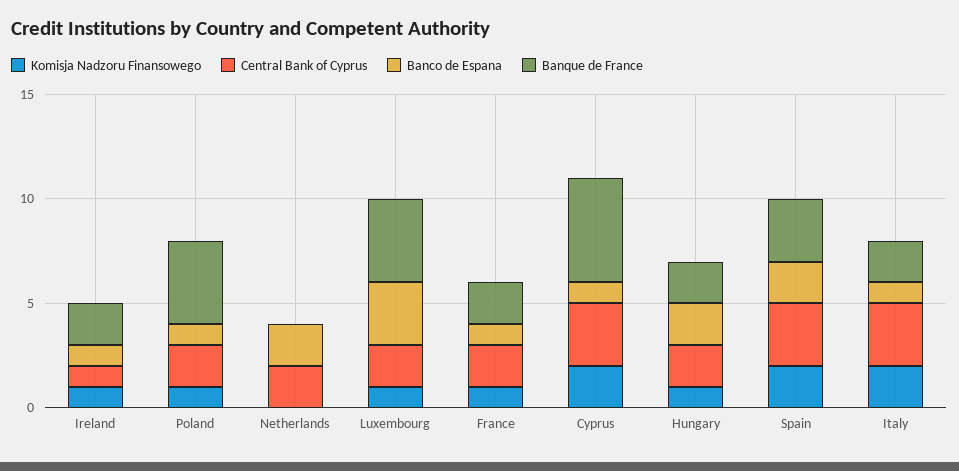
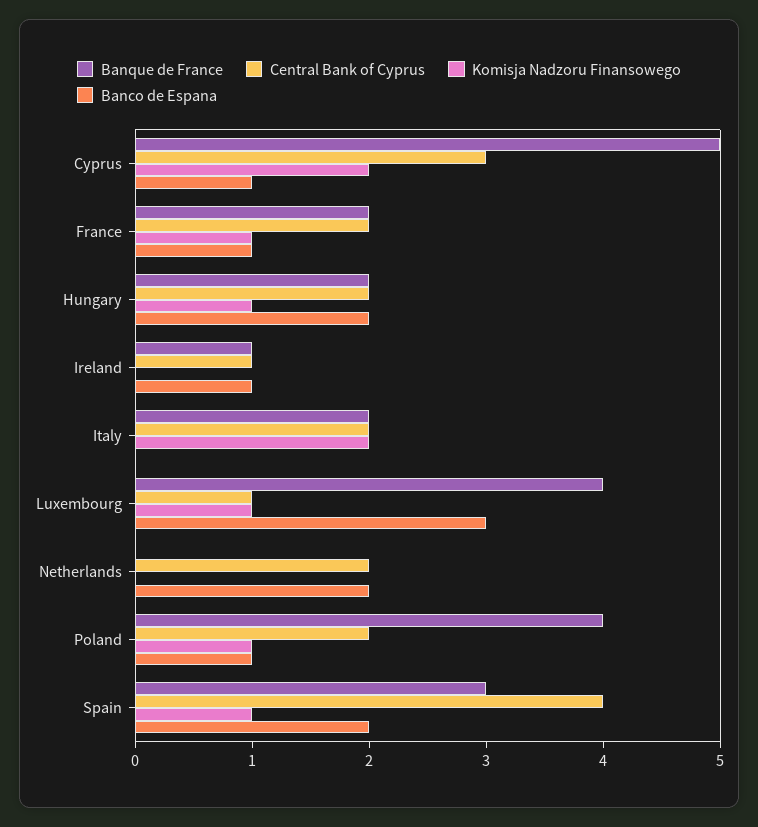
Komisja Nadzoru Finansowego, Ireland: 1 -> 0
Banque de France, Ireland: 2 -> 1
Central Bank of Cyprus, Luxembourg: 2 -> 1
Komisja Nadzoru Finansowego, Spain: 2 -> 1
Central Bank of Cyprus, Spain: 3 -> 4
Central Bank of Cyprus, Italy: 3 -> 2
Banco de Espana, Italy: 1 -> 0

